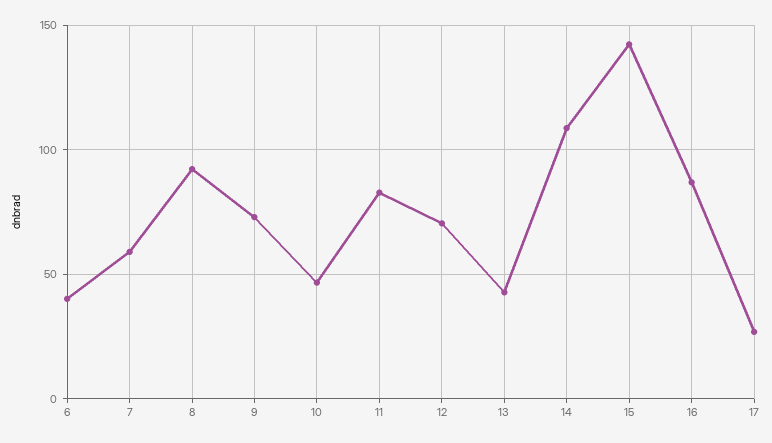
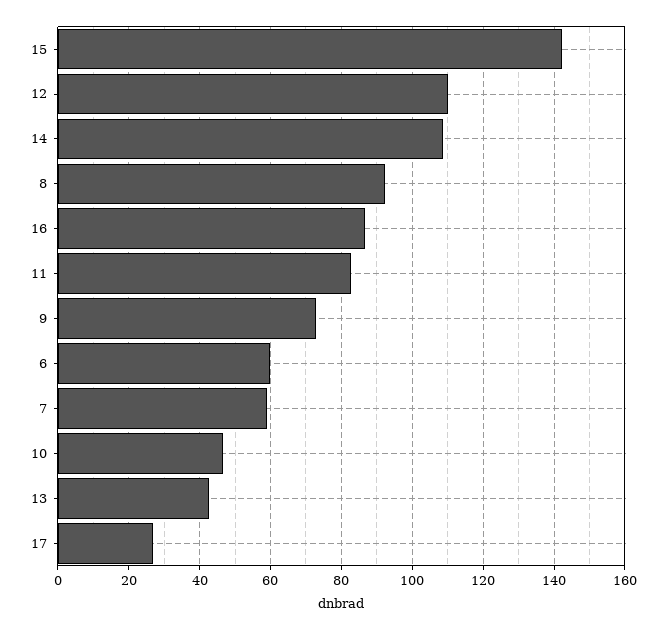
6: 40 -> 60
12: 70 -> 110

